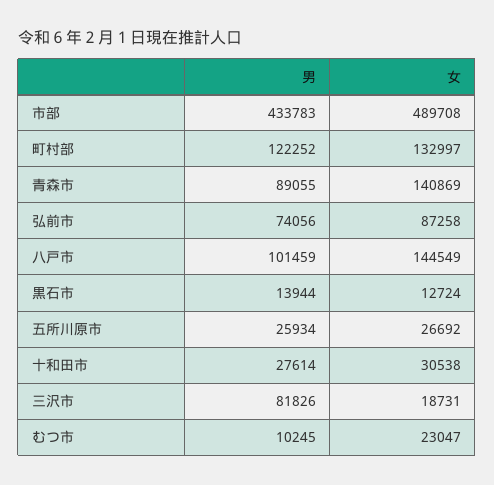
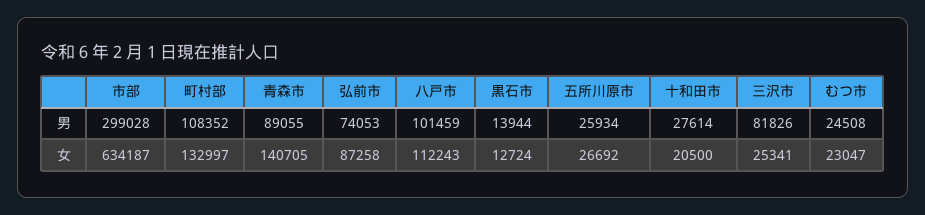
男, 市部: 433783 -> 299028
女, 市部: 489708 -> 634187
男, 町村部: 122252 -> 108352
女, 青森市: 140869 -> 140705
男, 弘前市: 74056 -> 74053
女, 八戸市: 144549 -> 112243
女, 十和田市: 30538 -> 20500
女, 三沢市: 18731 -> 25341
男, むつ市: 10245 -> 24508

